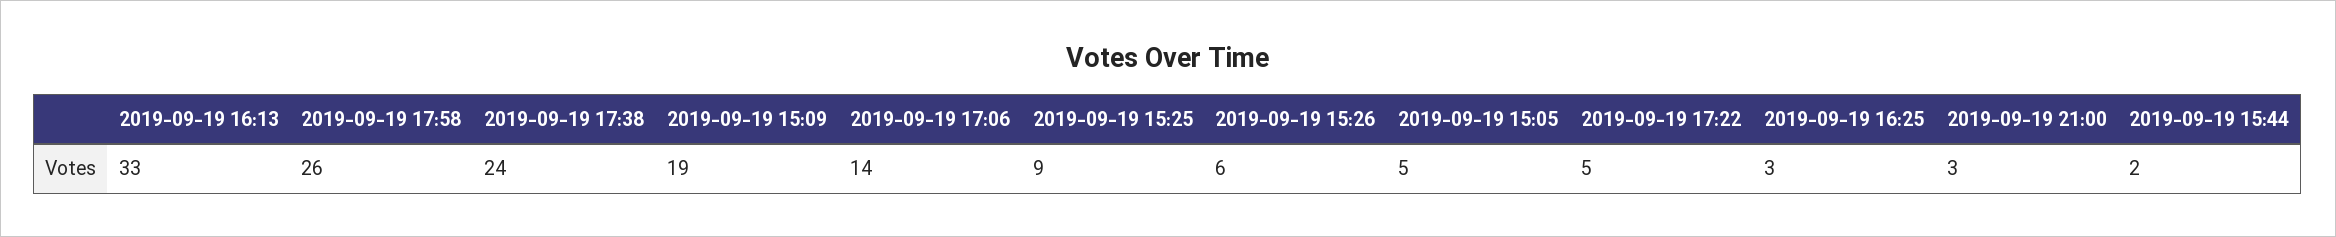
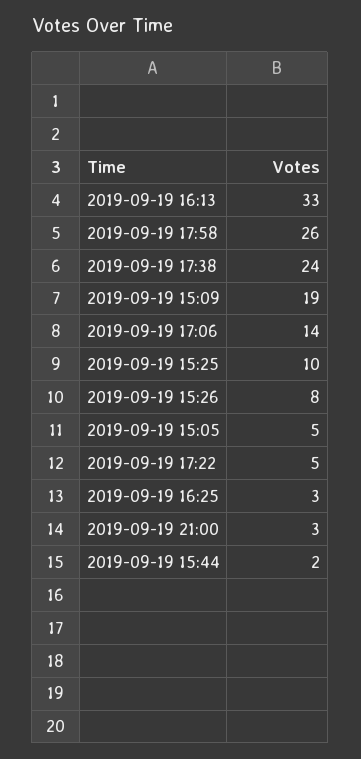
2019-09-19 15:25: 9 -> 10
2019-09-19 15:26: 6 -> 8

